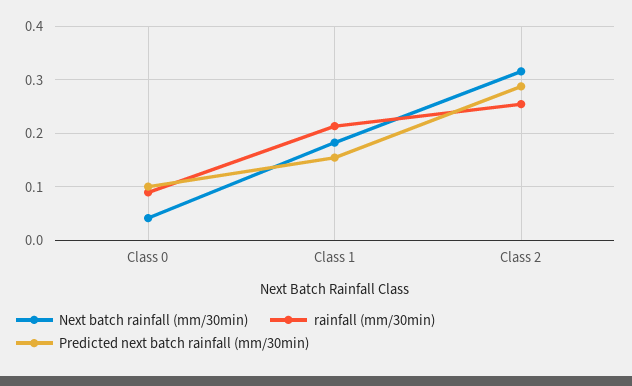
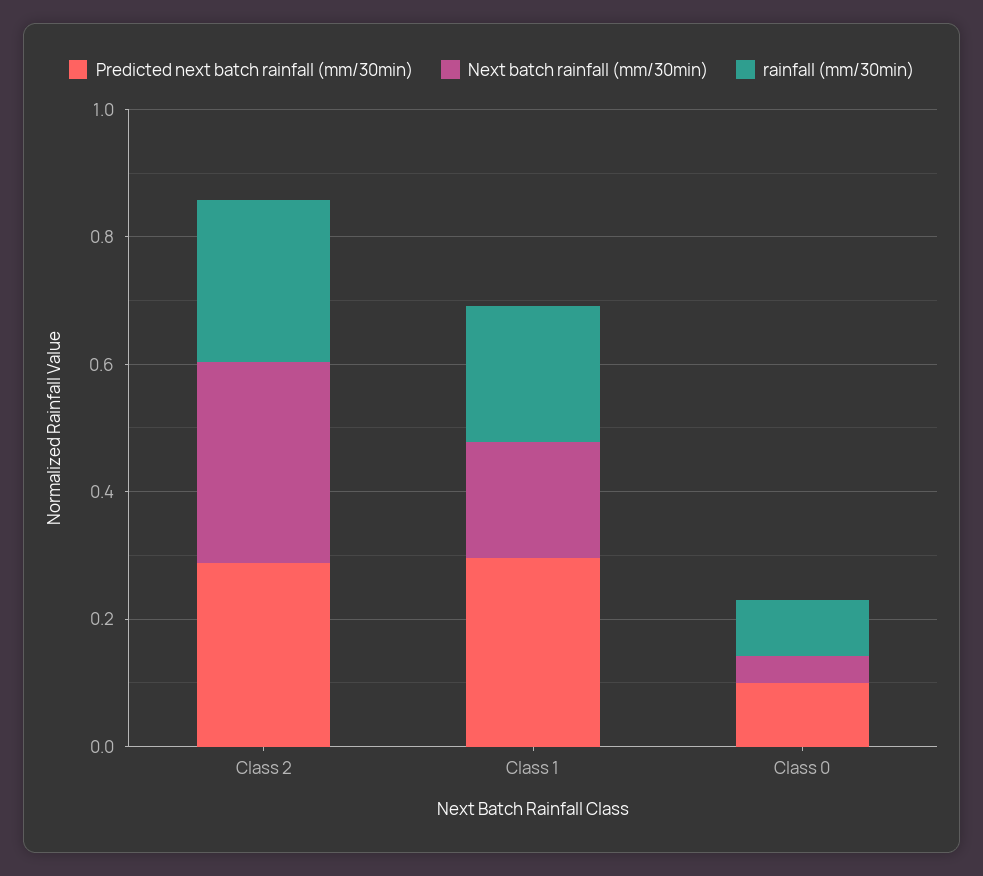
Predicted next batch rainfall (mm/30min), Class 1: 0.16 -> 0.3

